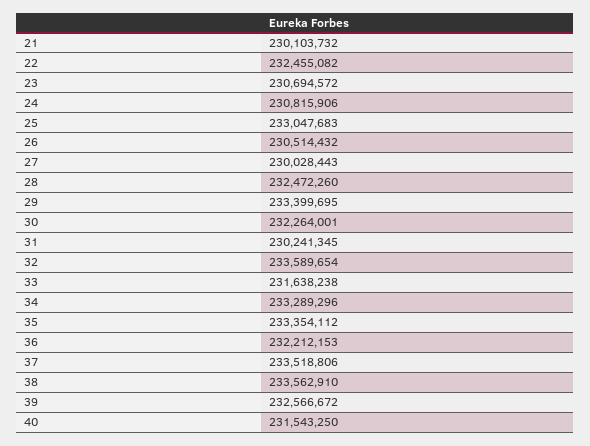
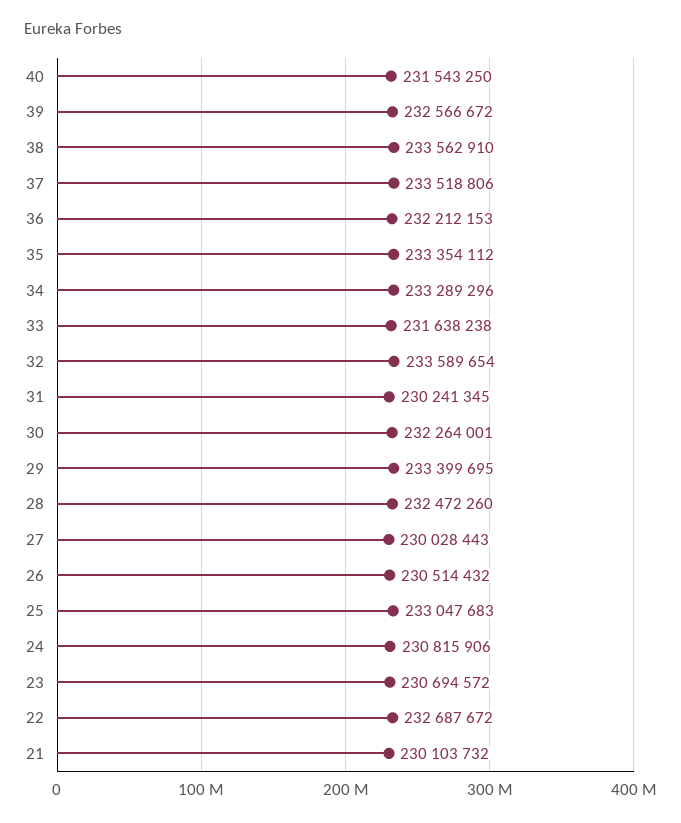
22: 232455082 -> 232687672

